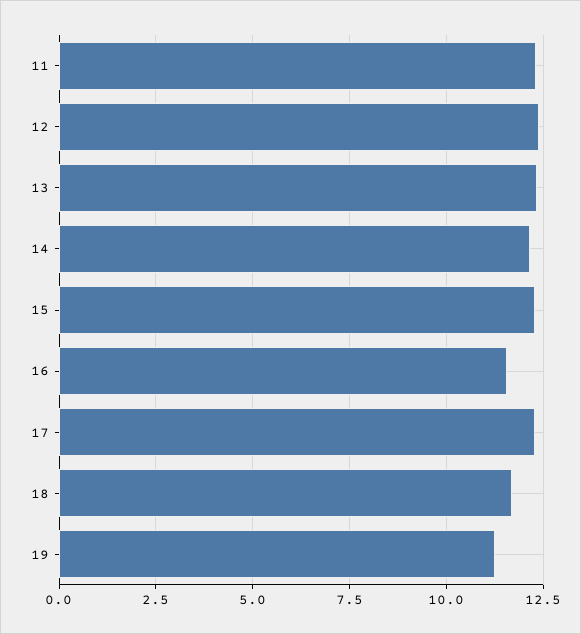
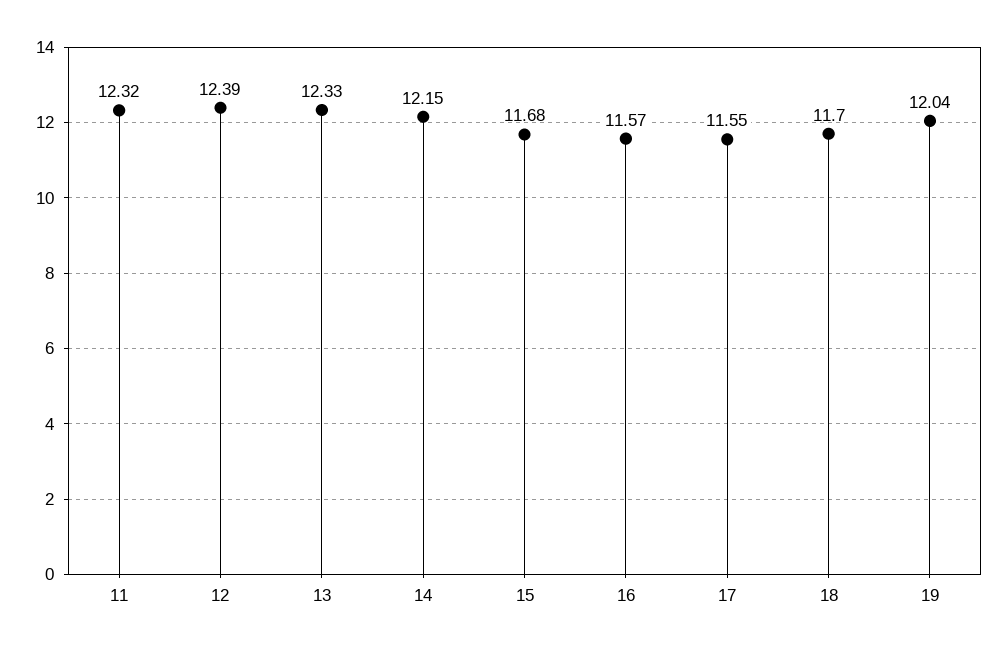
15: 12.25 -> 11.68
17: 12.25 -> 11.55
19: 11.25 -> 12.04

